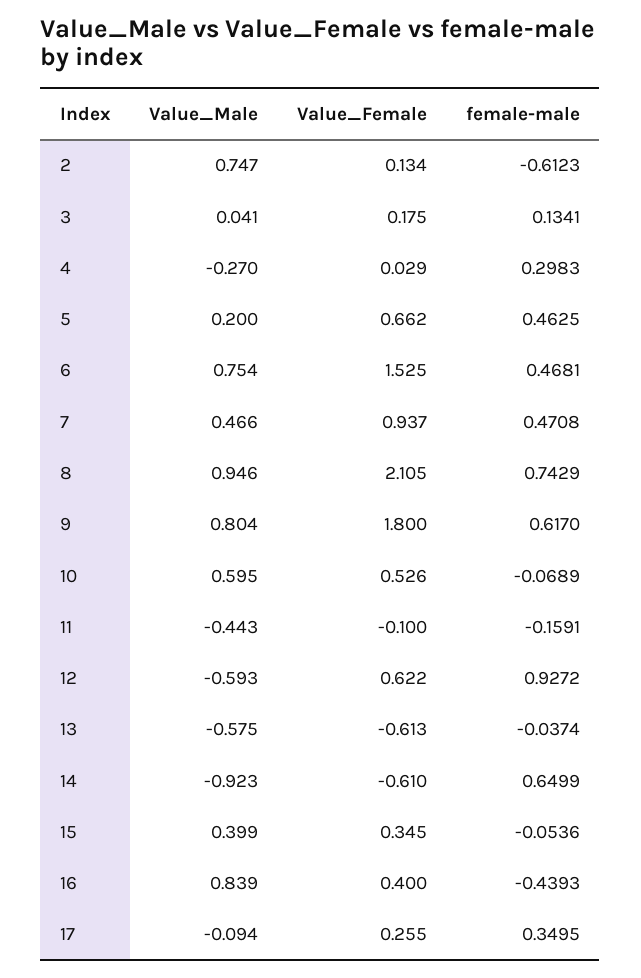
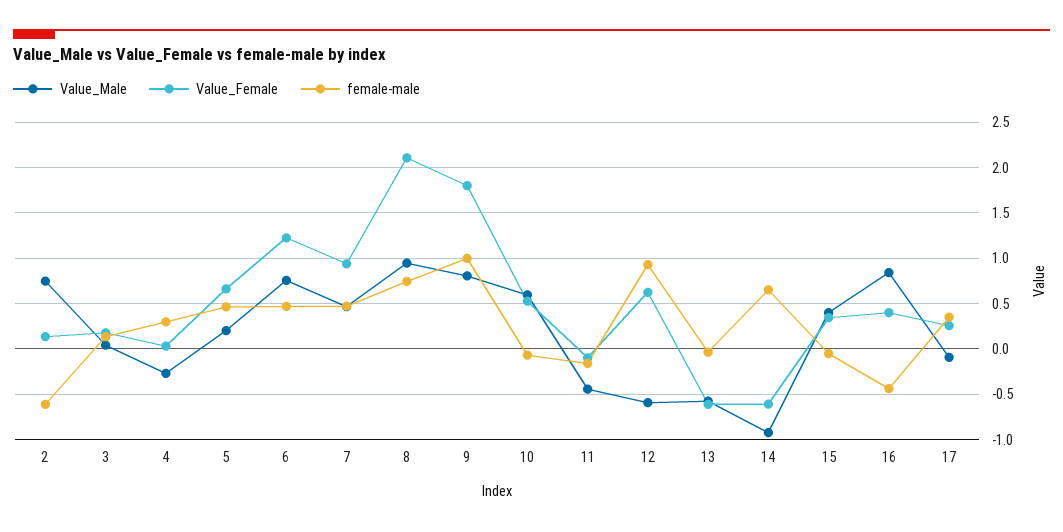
Value_Female, 6: 1.525 -> 1.2
female-male, 9: 0.617 -> 1

